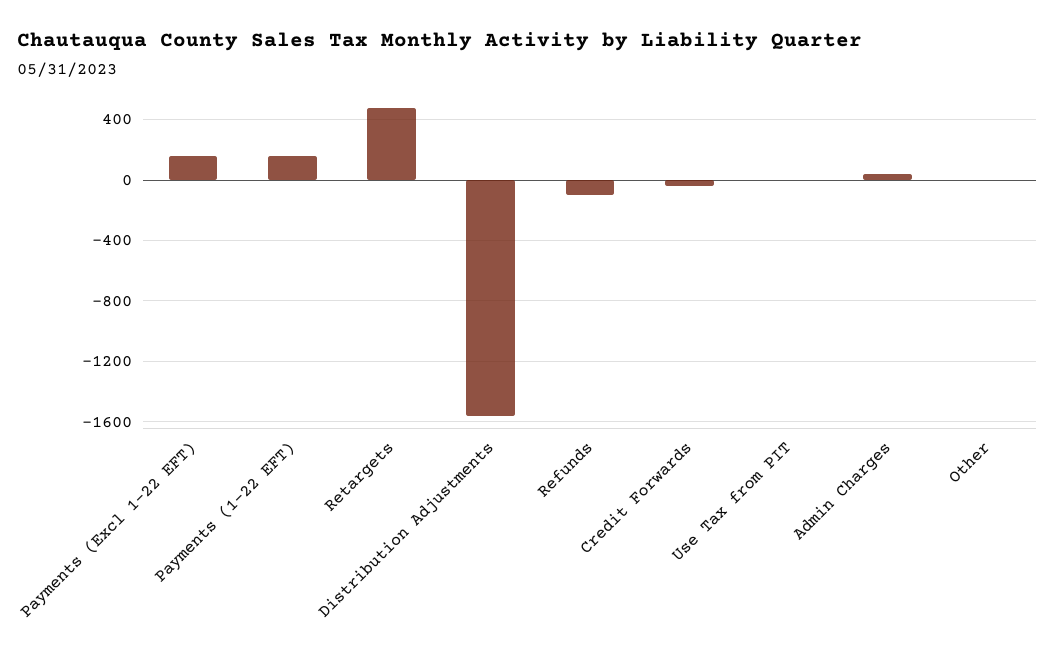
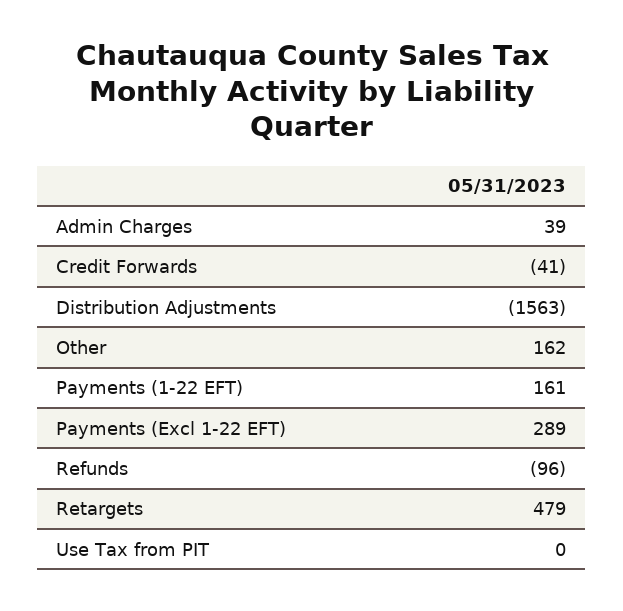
Payments (Excl 1-22 EFT): 150 -> 289
Other: 0 -> 162

